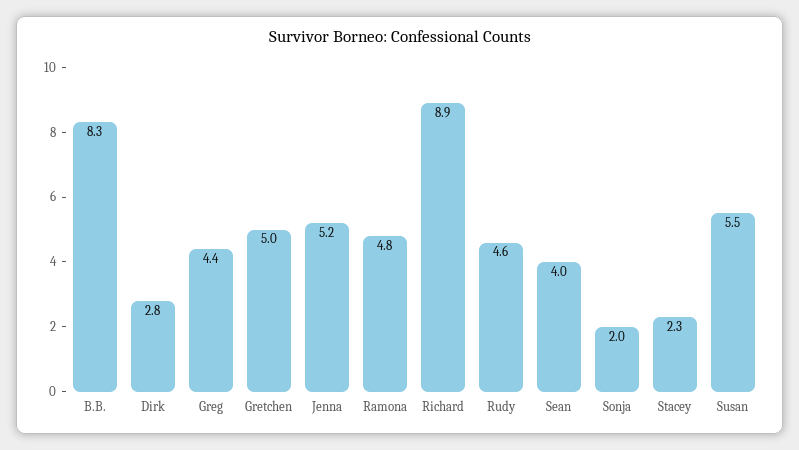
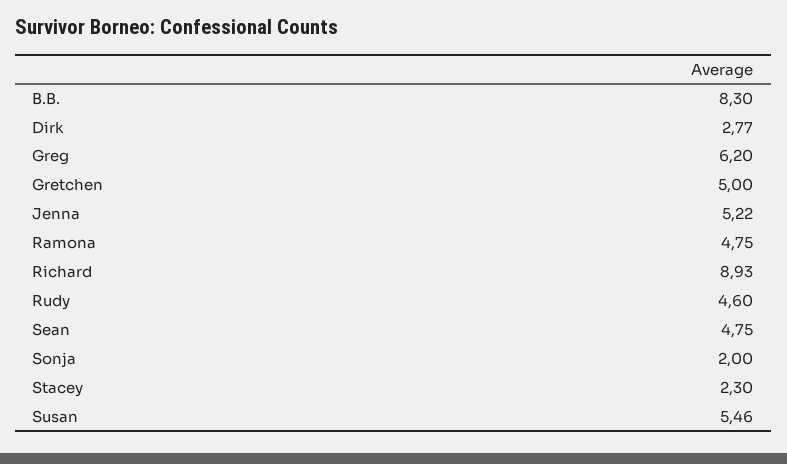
Greg: 4.4 -> 6.2
Sean: 4 -> 4.75

